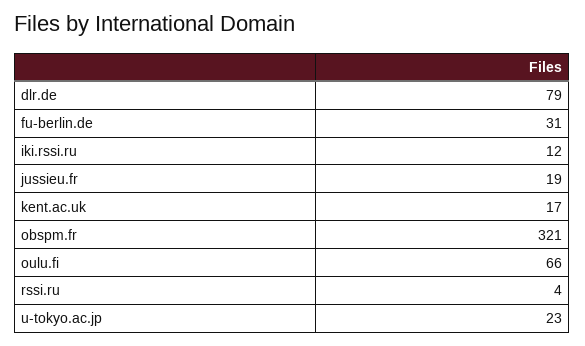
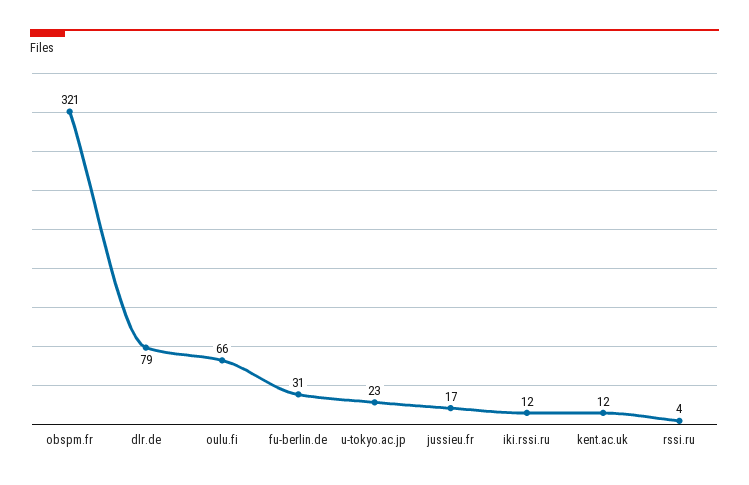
jussieu.fr: 19 -> 17
kent.ac.uk: 17 -> 12

